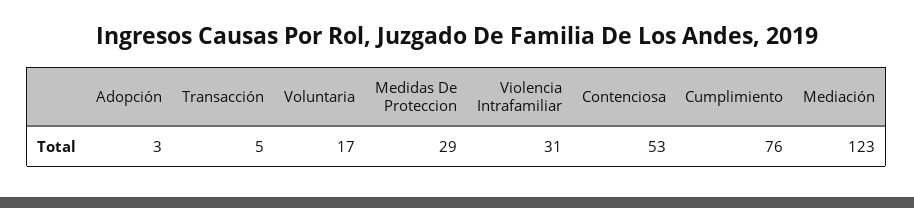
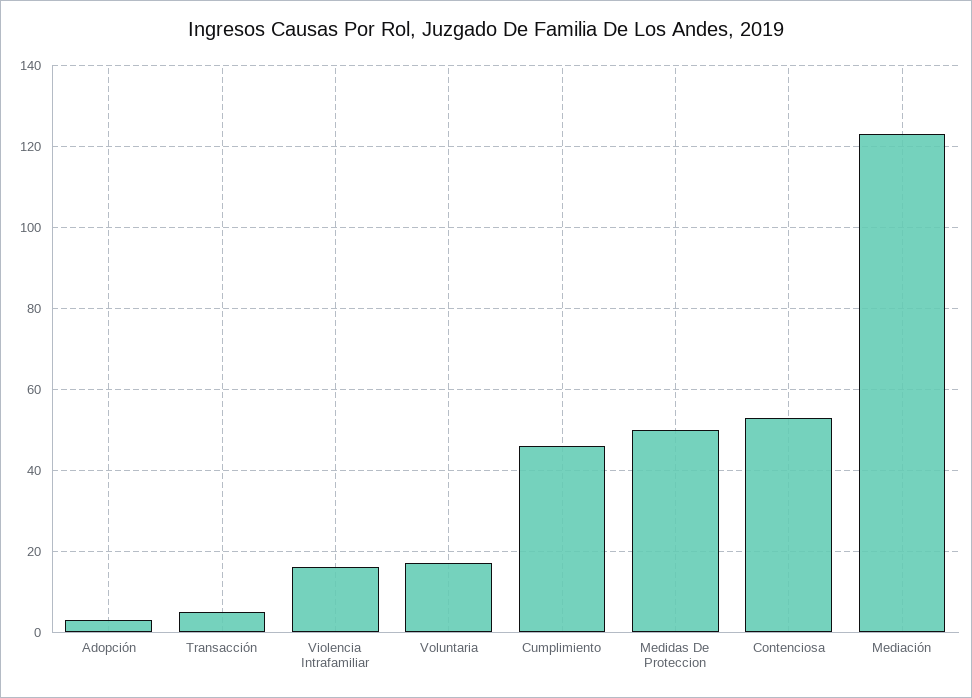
Medidas De Proteccion: 29 -> 50
Violencia Intrafamiliar: 31 -> 15
Cumplimiento: 76 -> 45

